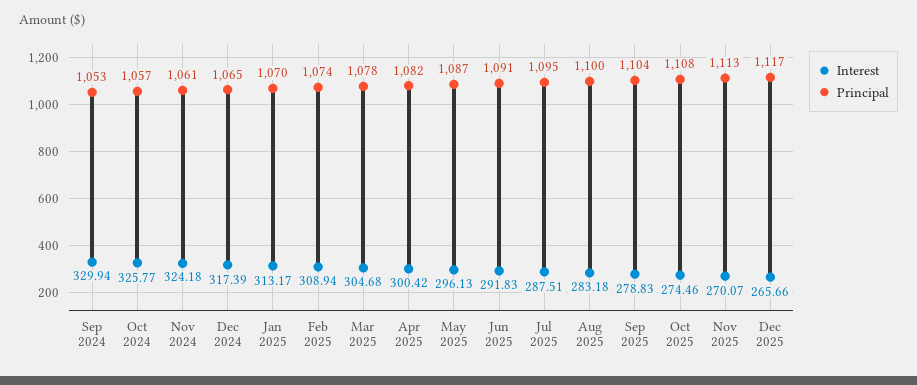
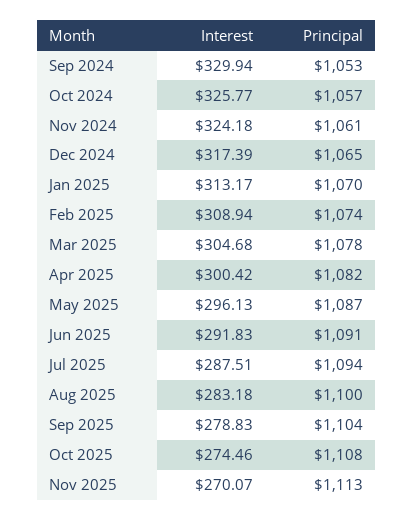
Principal, Jul 2025: 1095 -> 1094
Interest, Dec 2025: 265.66 -> none
Principal, Dec 2025: 1117 -> none

